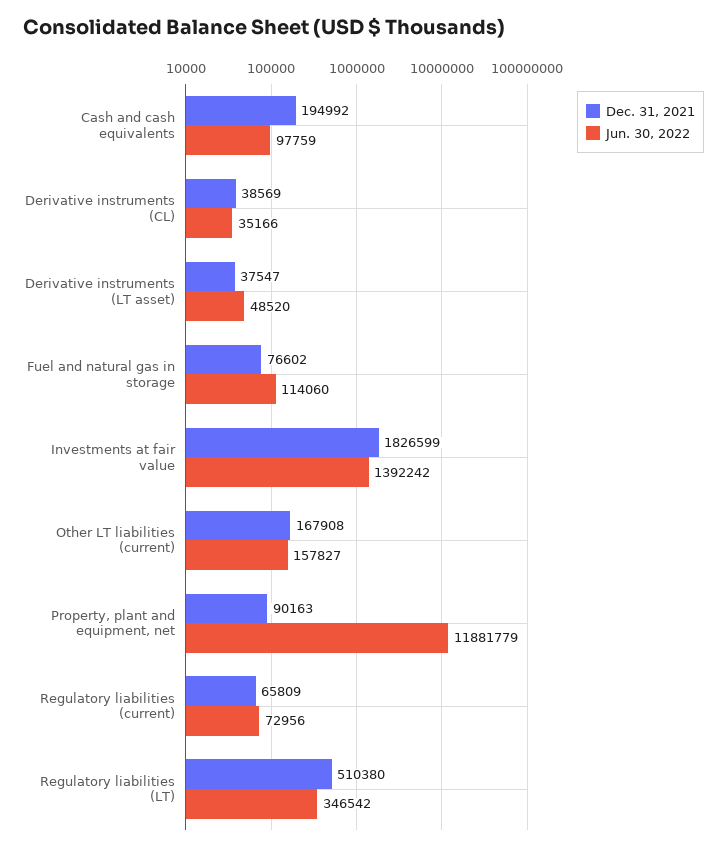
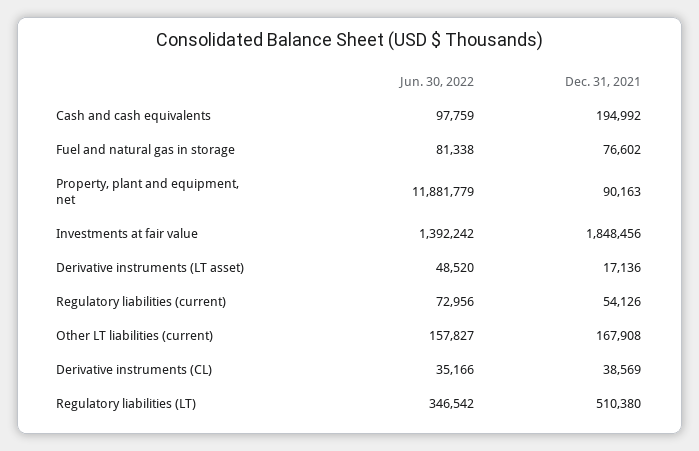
Dec. 31, 2021, Derivative instruments (LT asset): 37547 -> 17136
Jun. 30, 2022, Fuel and natural gas in storage: 114060 -> 81338
Dec. 31, 2021, Investments at fair value: 1826599 -> 1848456
Dec. 31, 2021, Regulatory liabilities (current): 65809 -> 54126

